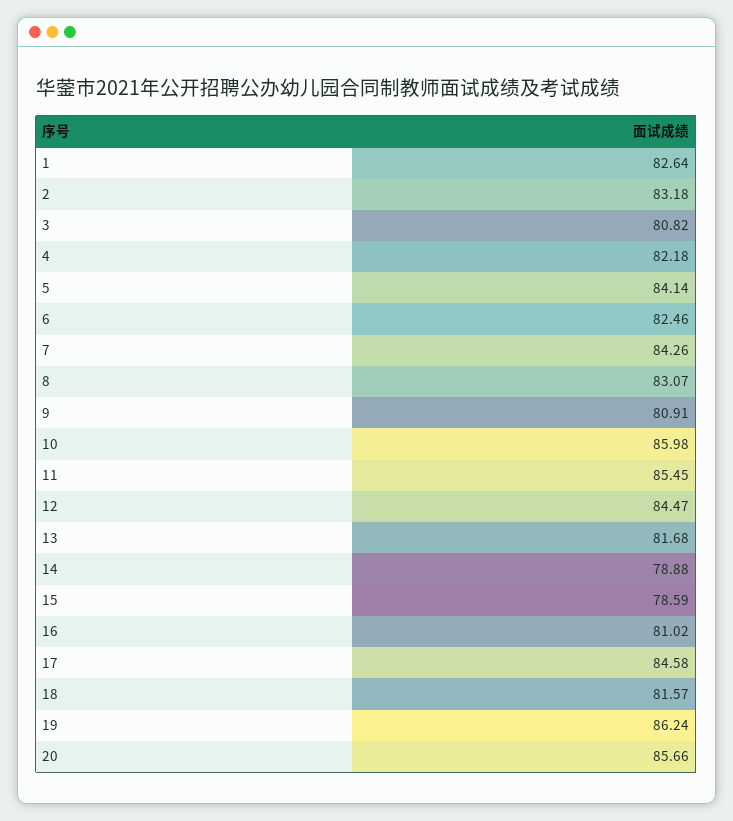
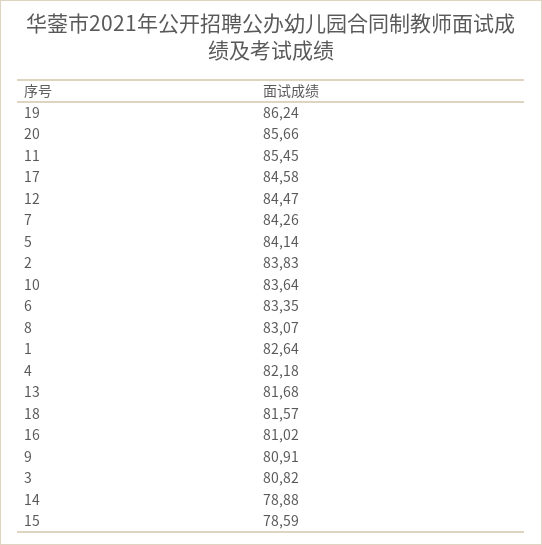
2: 83.18 -> 83.83
6: 82.46 -> 83.35
10: 85.98 -> 83.64

